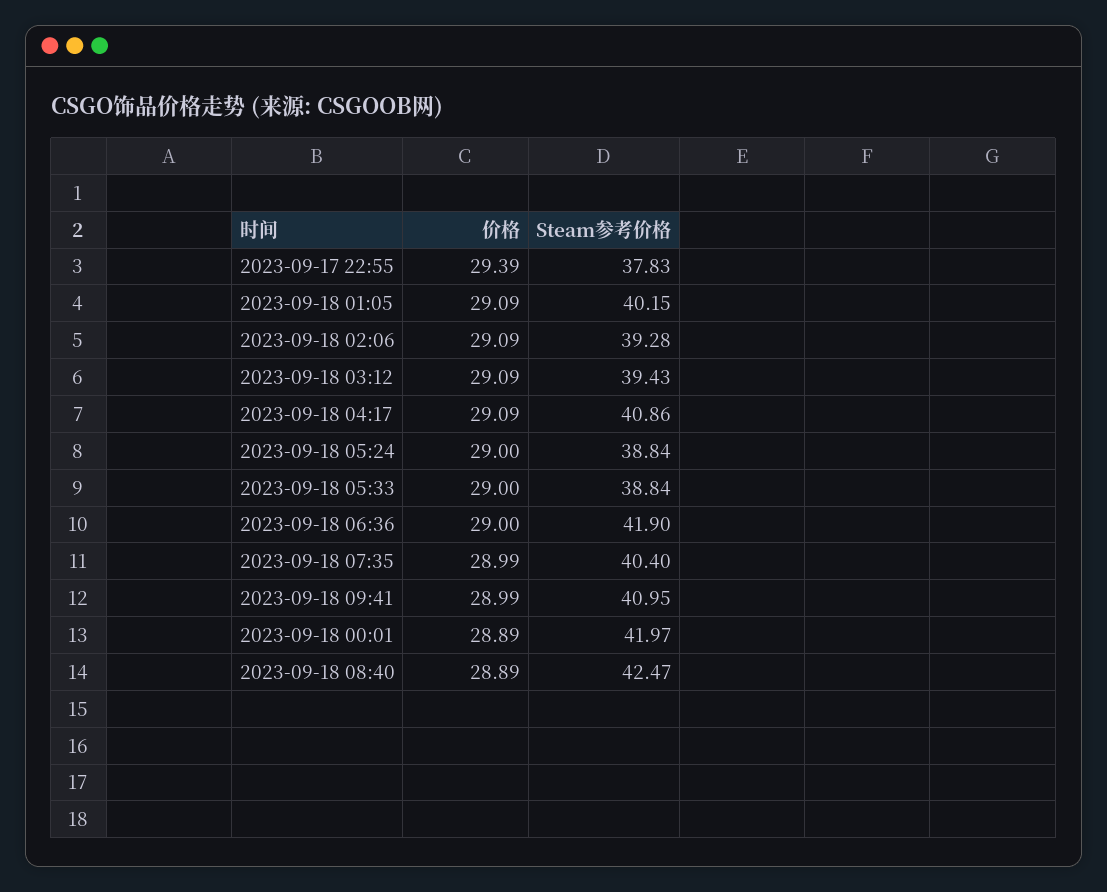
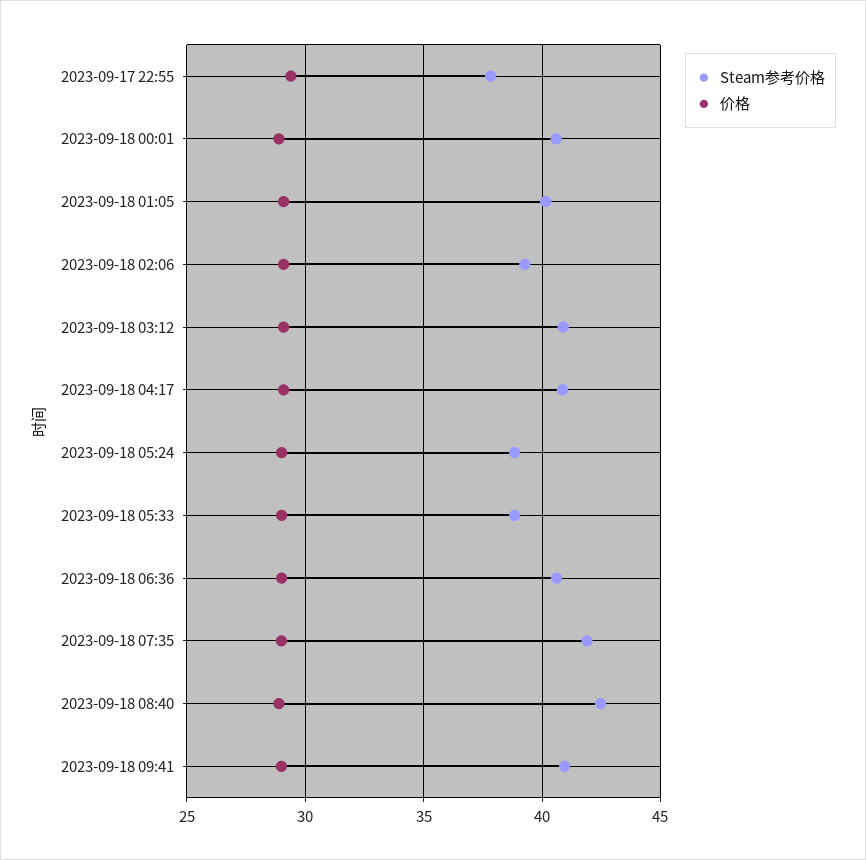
Steam参考价格, 2023-09-18 03:12: 39.43 -> 41
Steam参考价格, 2023-09-18 06:36: 41.9 -> 40.5
Steam参考价格, 2023-09-18 07:35: 40.4 -> 42
Steam参考价格, 2023-09-18 00:01: 41.97 -> 40.5

